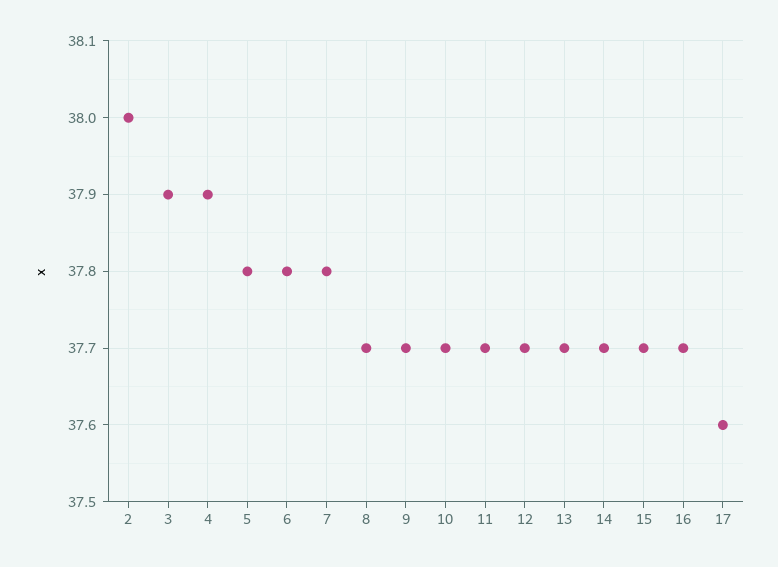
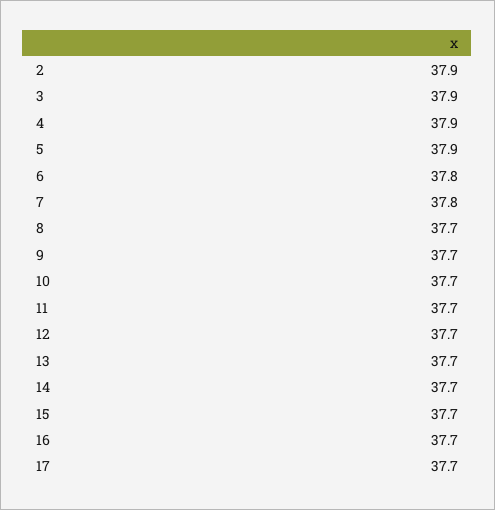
2: 38 -> 37.9
5: 37.8 -> 37.9
17: 37.6 -> 37.7

